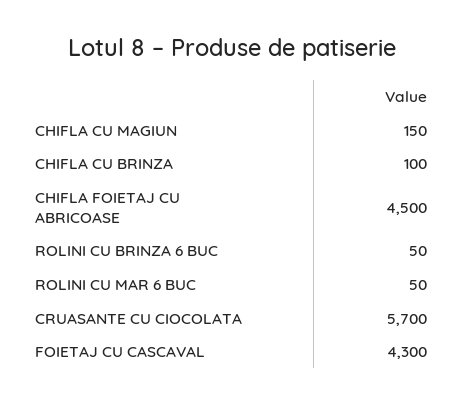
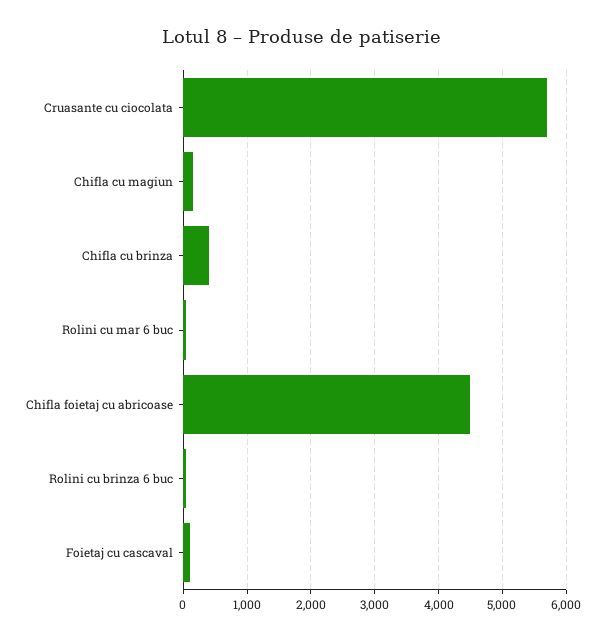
CHIFLA CU BRINZA: 100 -> 400
FOIETAJ CU CASCAVAL: 4300 -> 100

